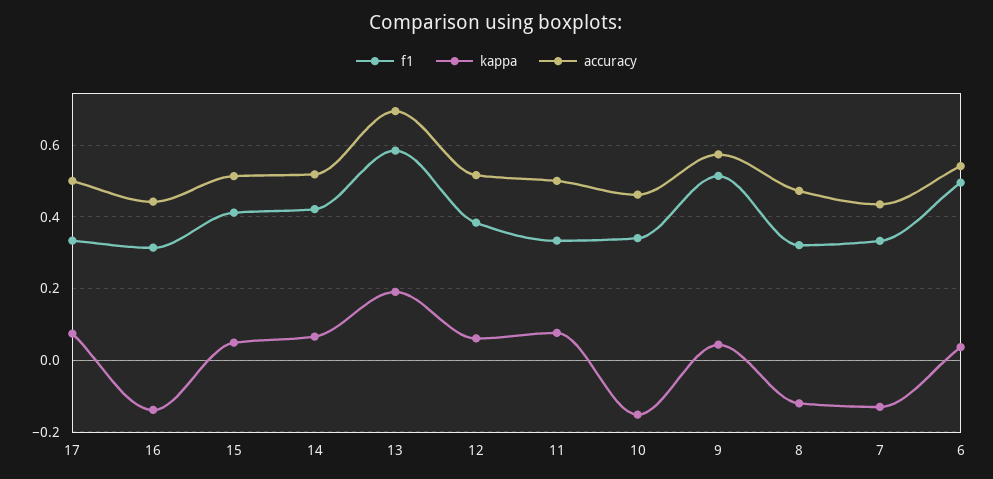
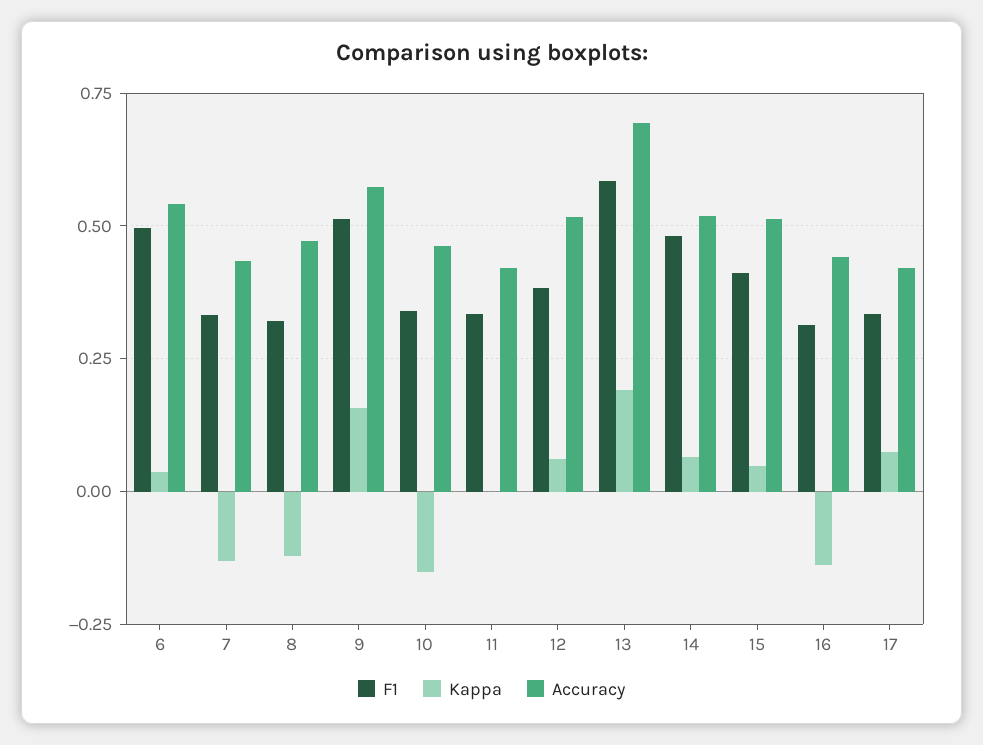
accuracy, 17: 0.5 -> 0.425
f1, 14: 0.42 -> 0.475
kappa, 11: 0.08 -> 0
accuracy, 11: 0.5 -> 0.425
kappa, 9: 0.04 -> 0.15

